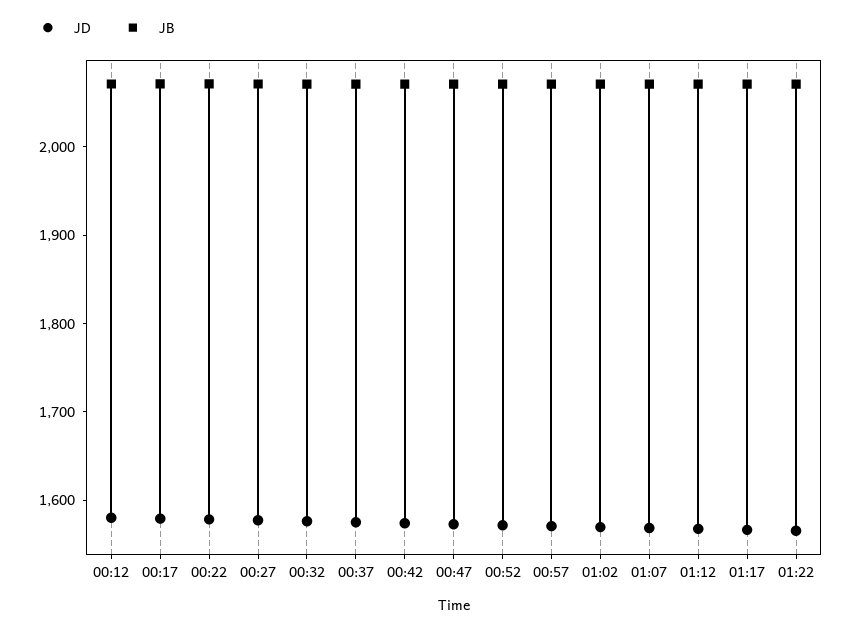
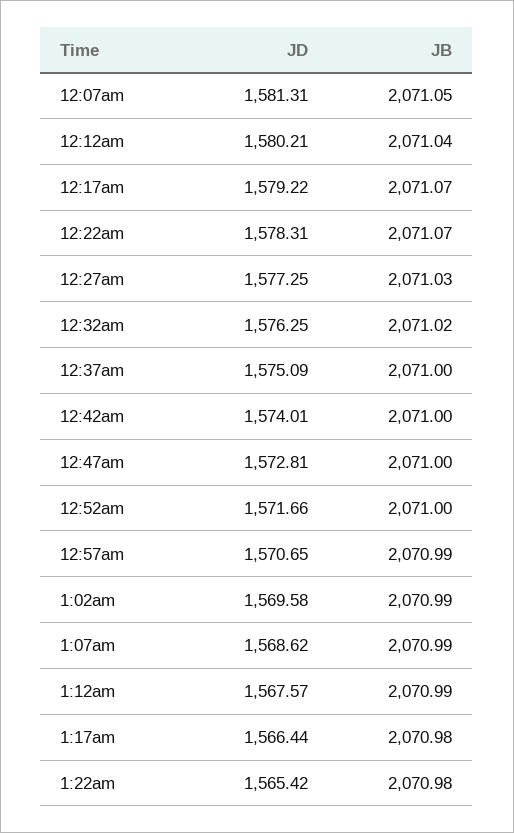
JD, 12:07am: none -> 1581.31
JB, 12:07am: none -> 2071.05

